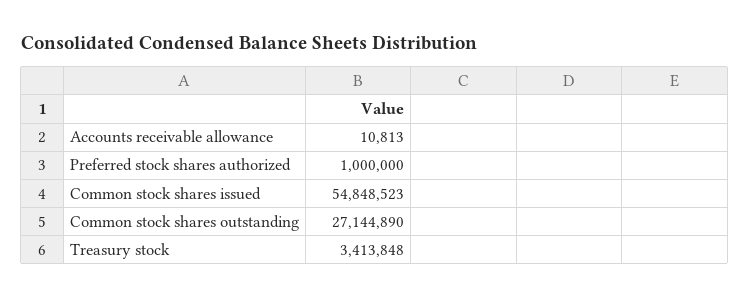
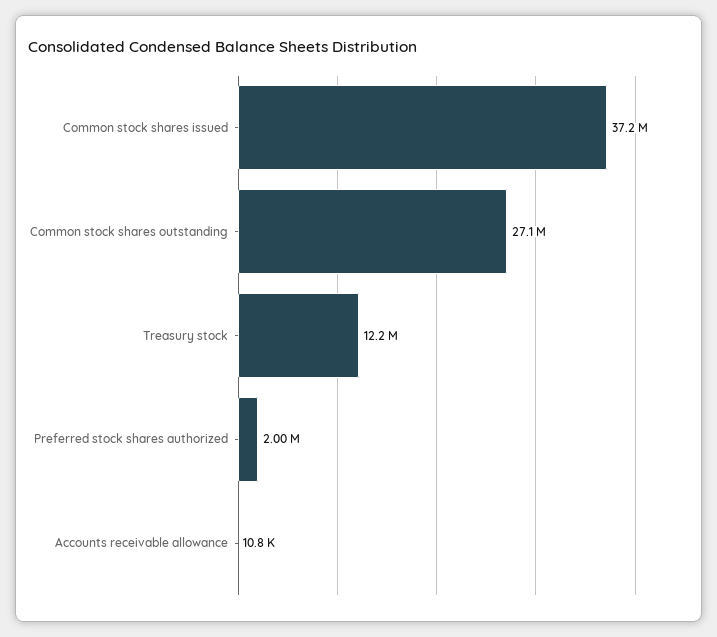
Preferred stock shares authorized: 1000000 -> 2000000
Common stock shares issued: 54848523 -> 37200000
Treasury stock: 3413848 -> 12200000

